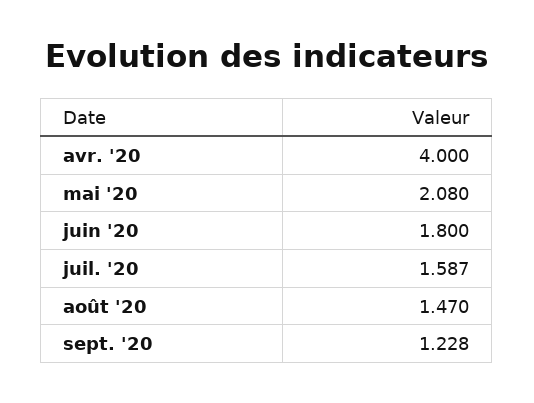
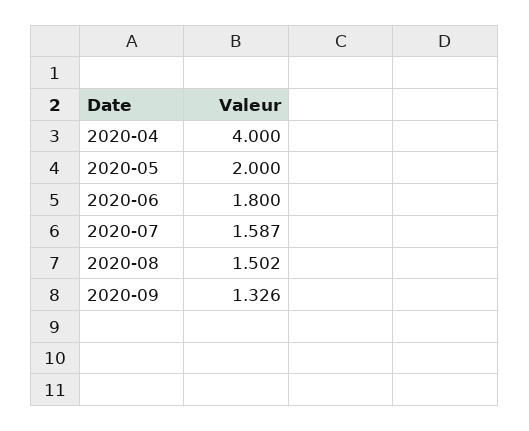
mai '20: 2.08 -> 2
août '20: 1.47 -> 1.502
sept. '20: 1.228 -> 1.326

